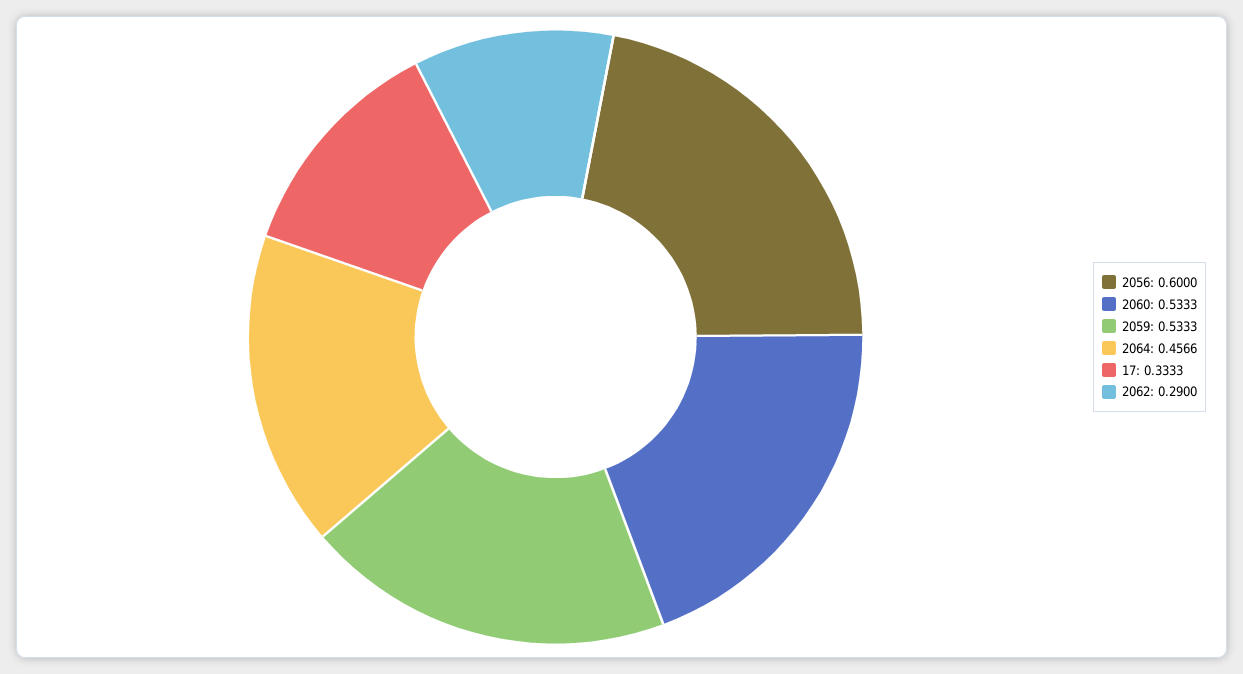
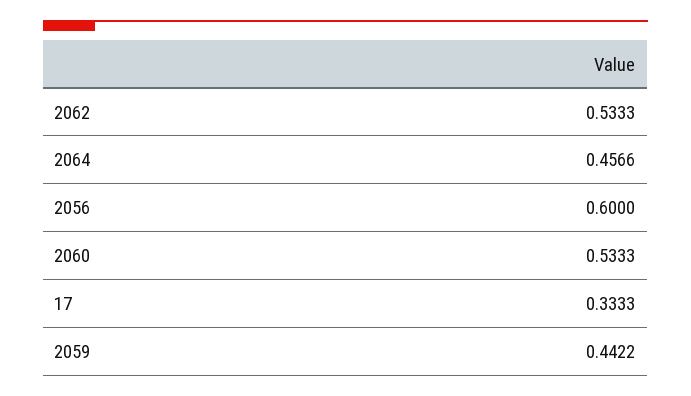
2059: 0.5333 -> 0.4422
2062: 0.29 -> 0.5333

